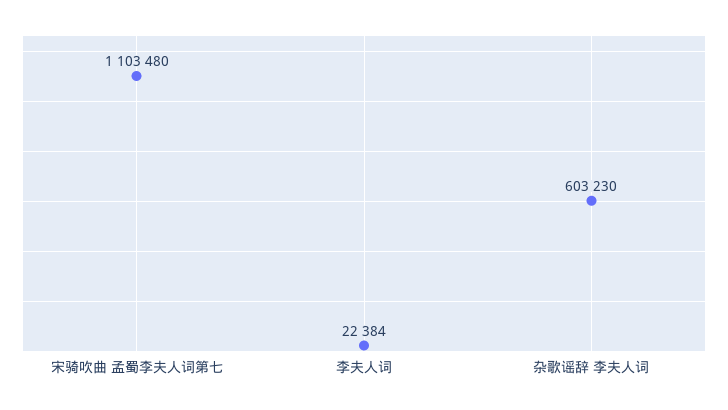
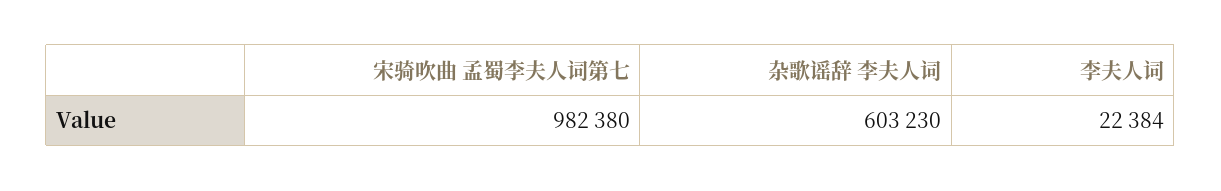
宋骑吹曲 孟蜀李夫人词第七: 1103480 -> 982380

